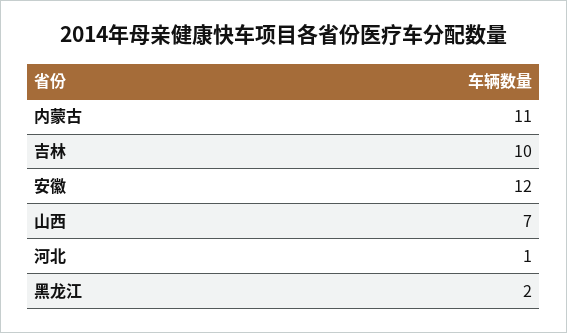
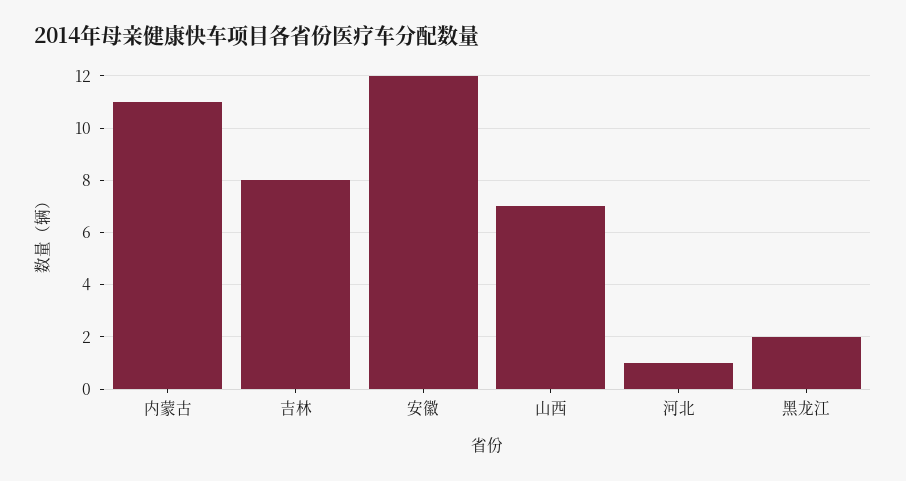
吉林: 10 -> 8

